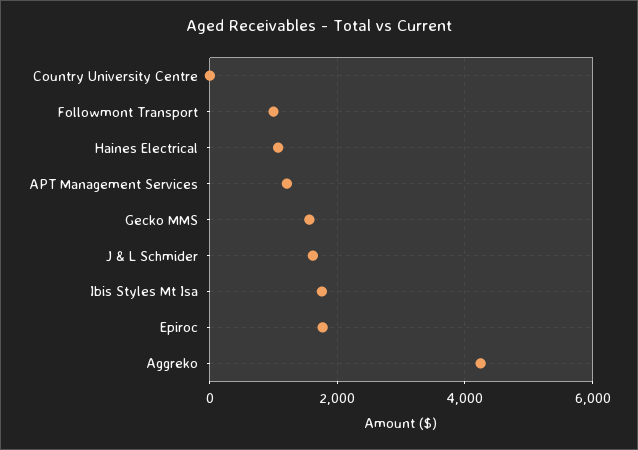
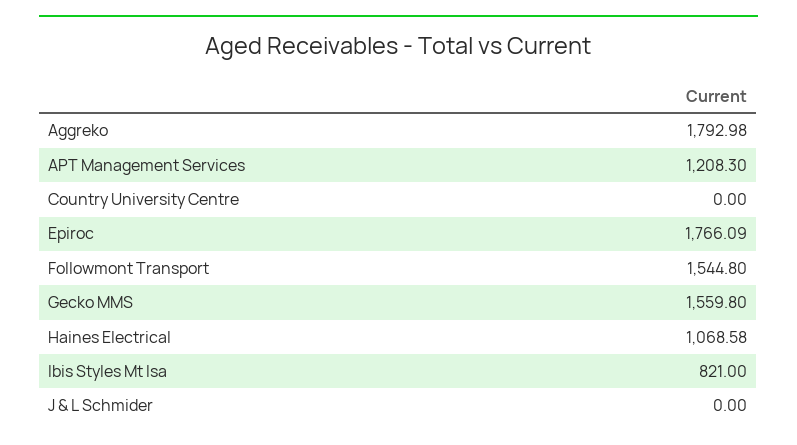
Followmont Transport: 1000 -> 1544.8
J & L Schmider: 1600 -> 0
Ibis Styles Mt Isa: 1800 -> 821
Aggreko: 4200 -> 1792.98

